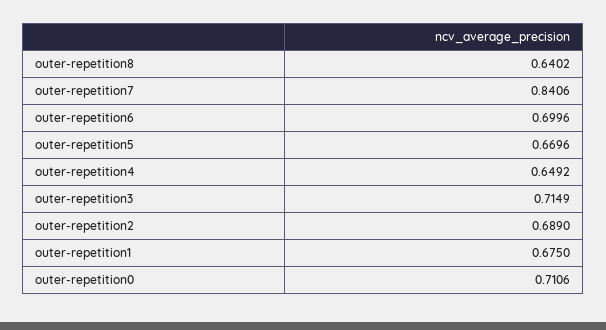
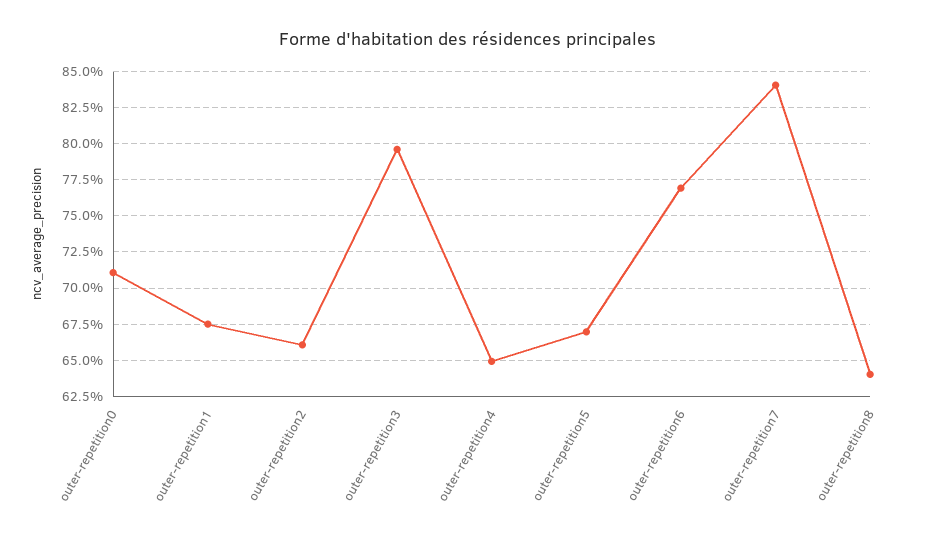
outer-repetition6: 0.6996 -> 0.77
outer-repetition3: 0.7149 -> 0.795
outer-repetition2: 0.689 -> 0.66

